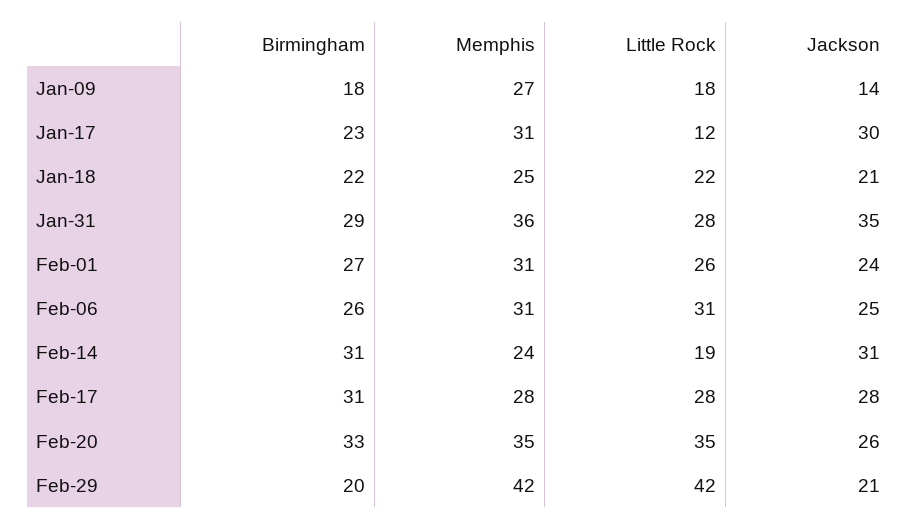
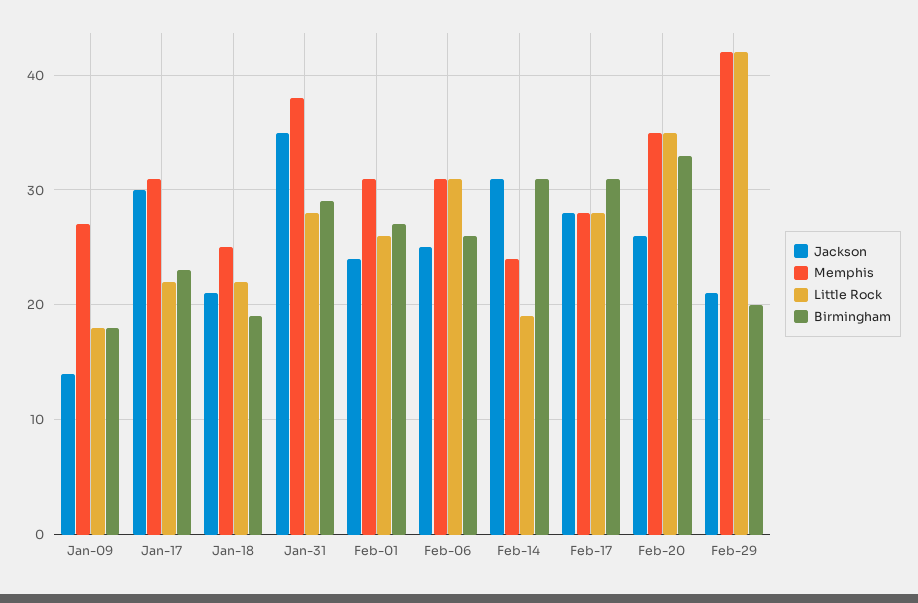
Little Rock, Jan-17: 12 -> 22
Birmingham, Jan-18: 22 -> 19
Memphis, Jan-31: 36 -> 38

